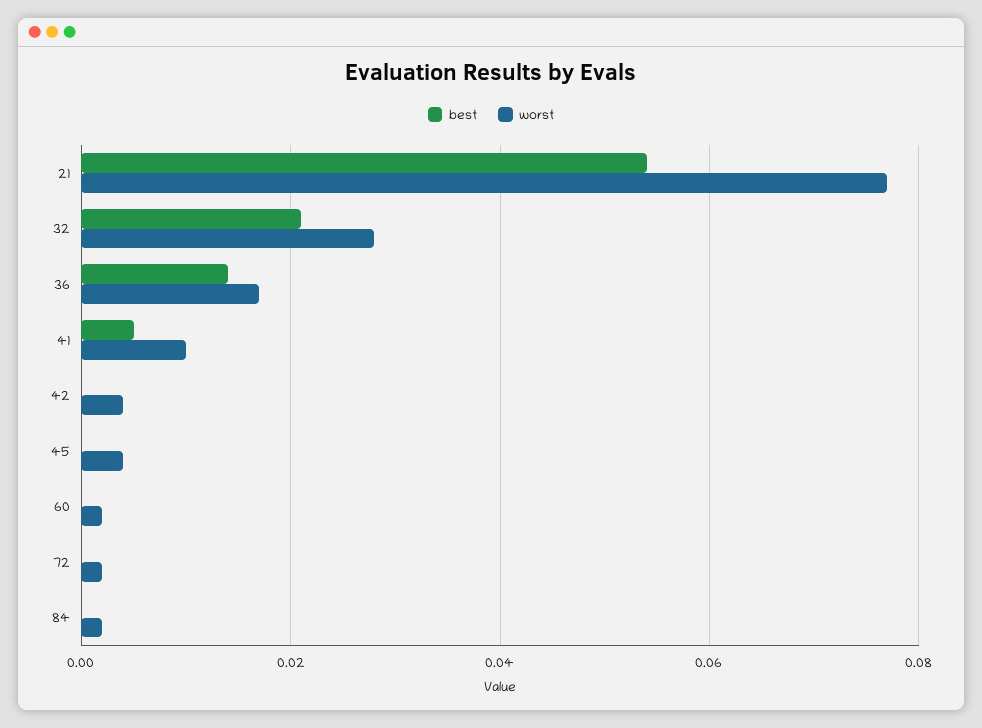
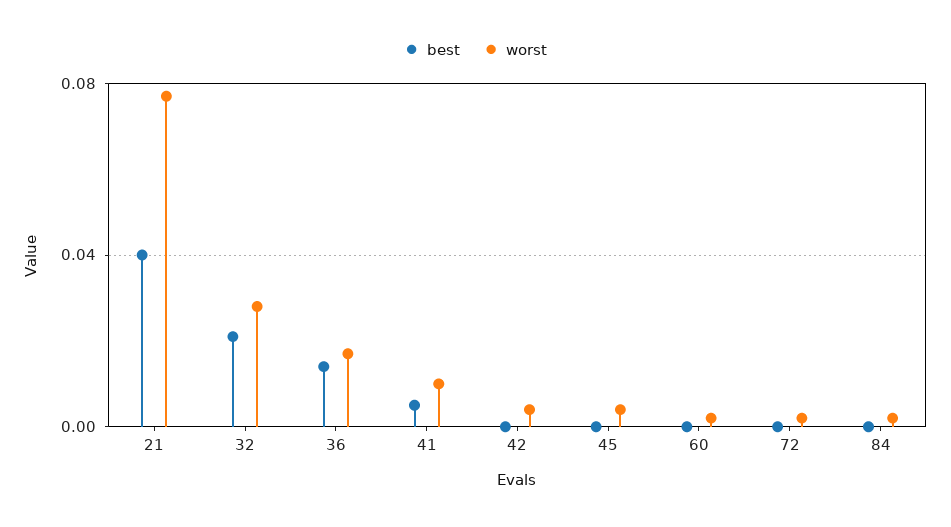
best, 21: 0.055 -> 0.04

